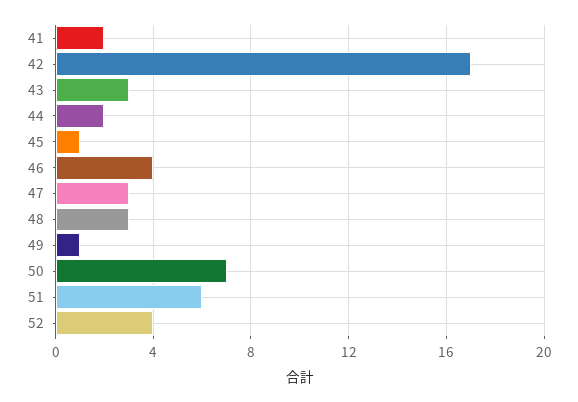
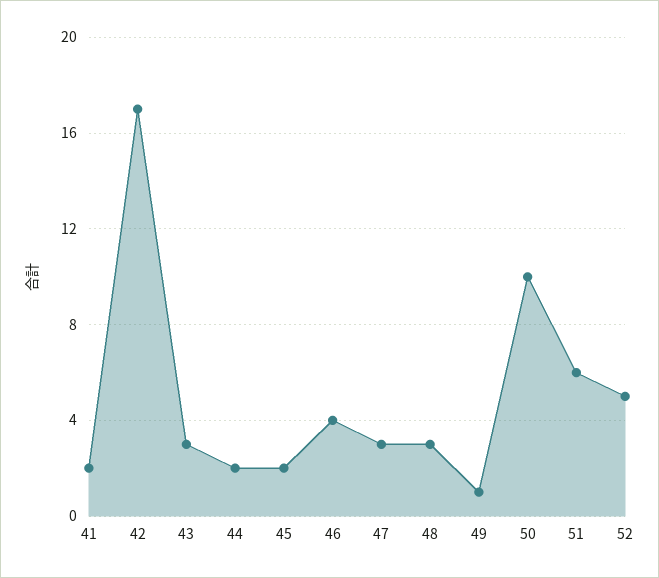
45: 1 -> 2
50: 7 -> 10
52: 4 -> 5

